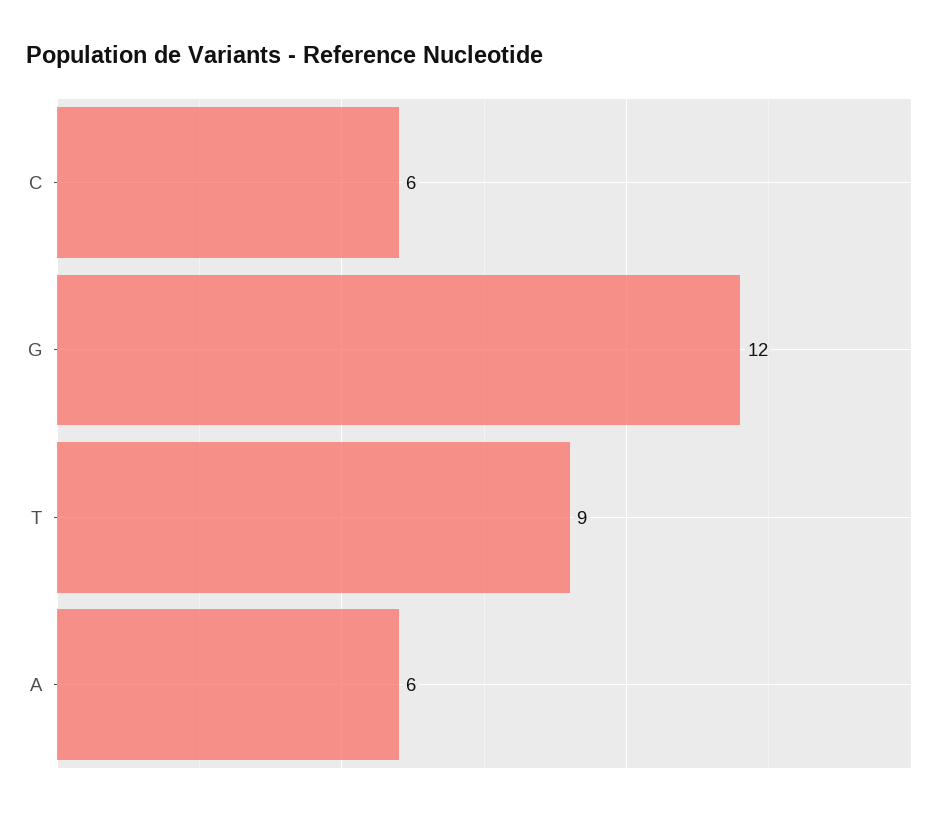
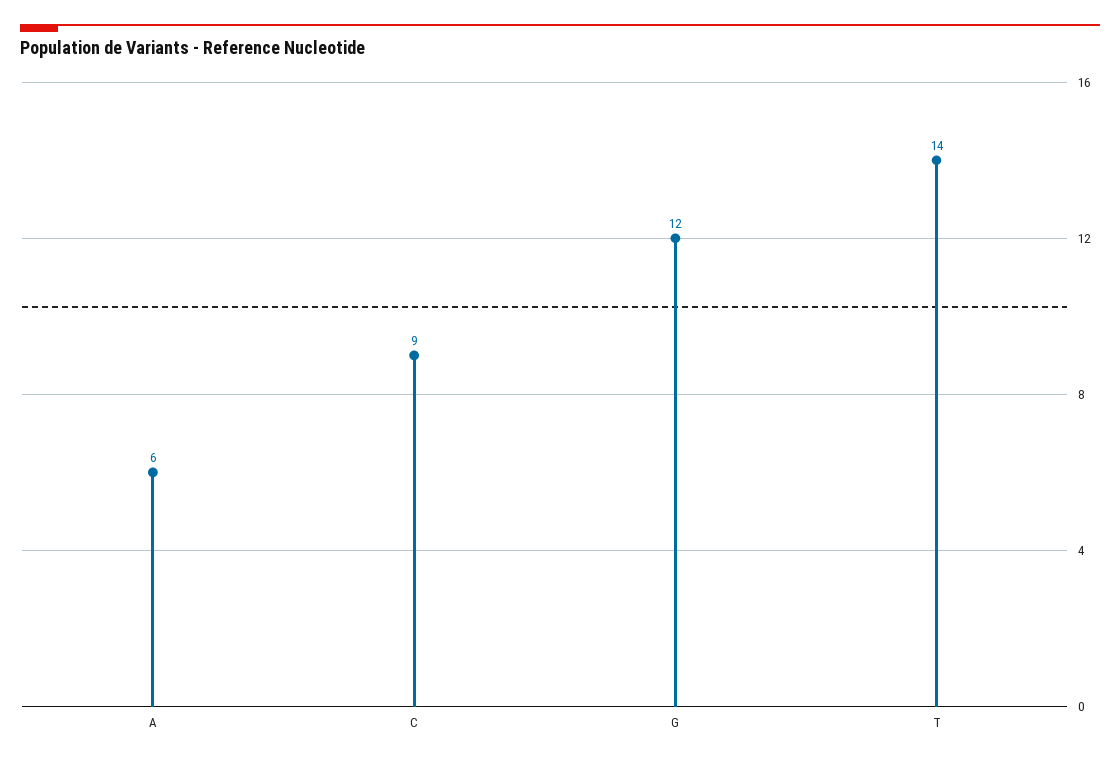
C: 6 -> 9
T: 9 -> 14

